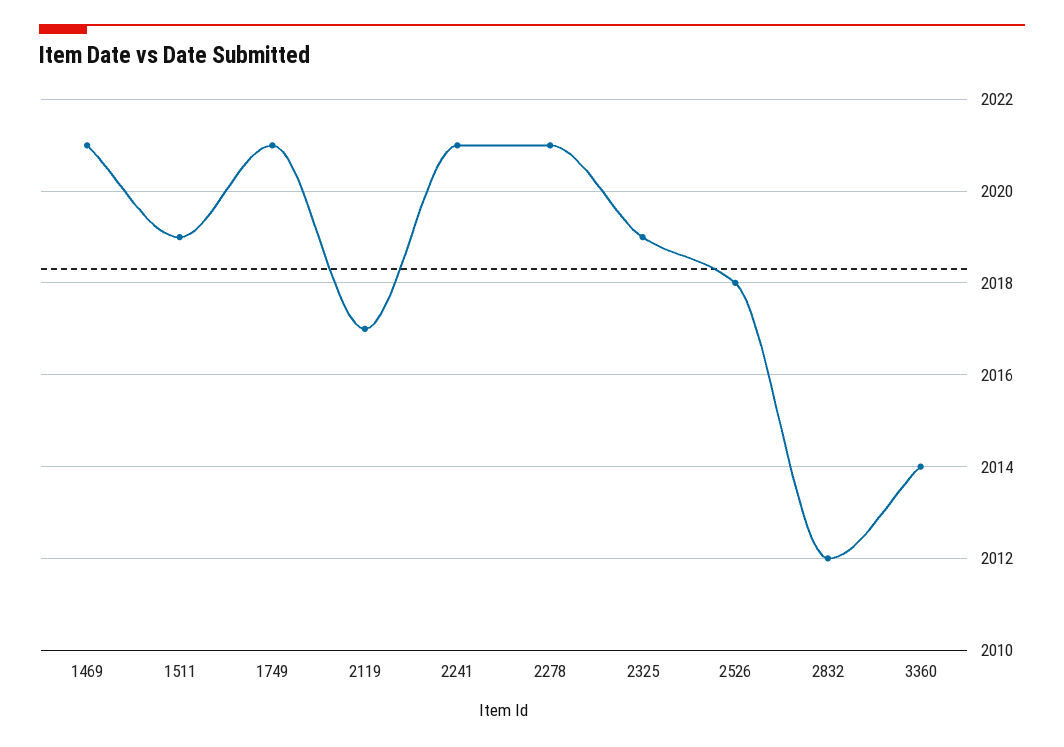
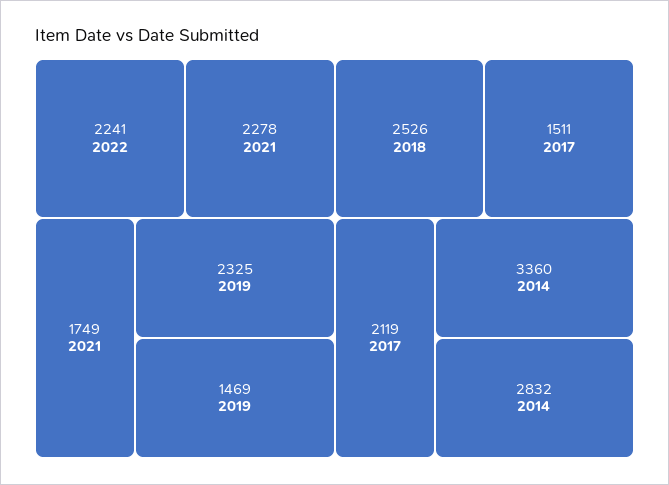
1469: 2021 -> 2019
1511: 2019 -> 2017
2241: 2021 -> 2022
2832: 2012 -> 2014

